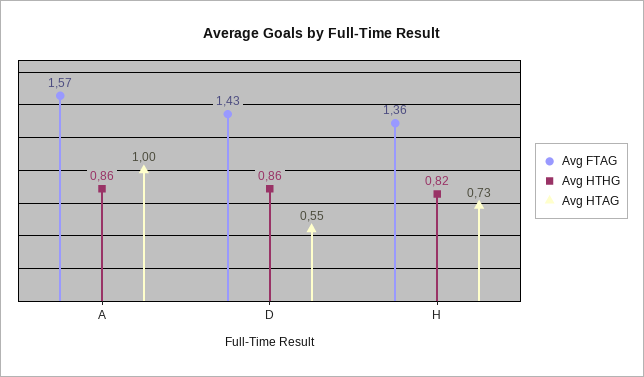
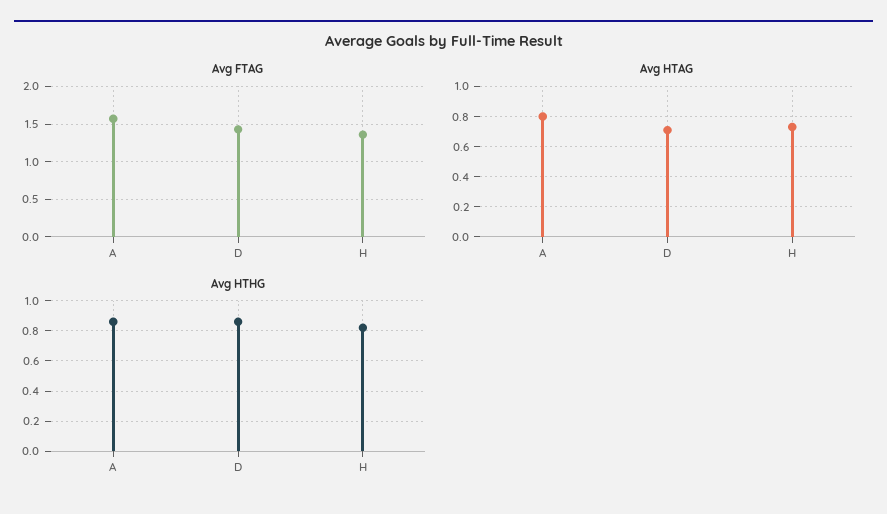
Avg HTAG, A: 1 -> 0.8
Avg HTAG, D: 0.55 -> 0.7

